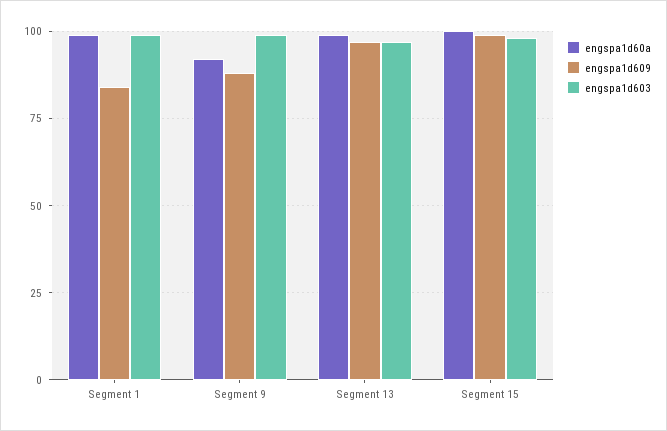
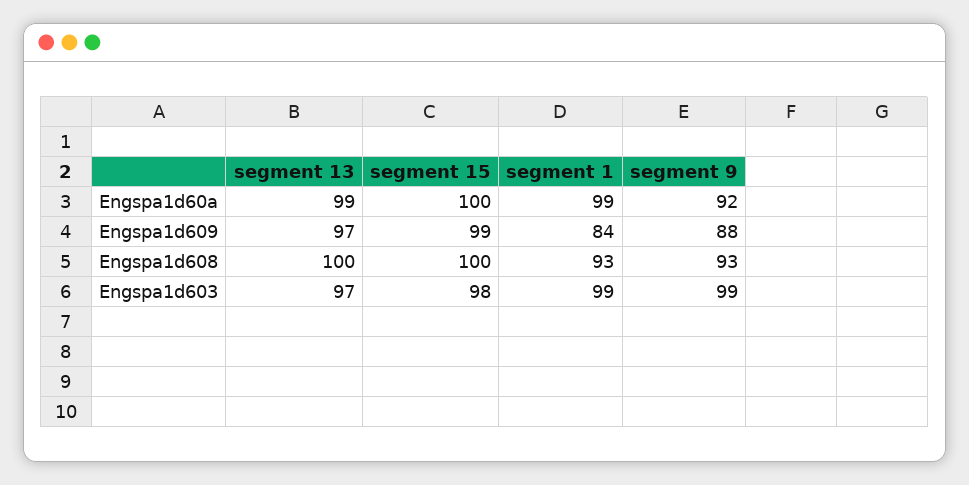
Engspa1d608, Segment 13: none -> 100
Engspa1d608, Segment 15: none -> 100
Engspa1d608, Segment 1: none -> 93
Engspa1d608, Segment 9: none -> 93

